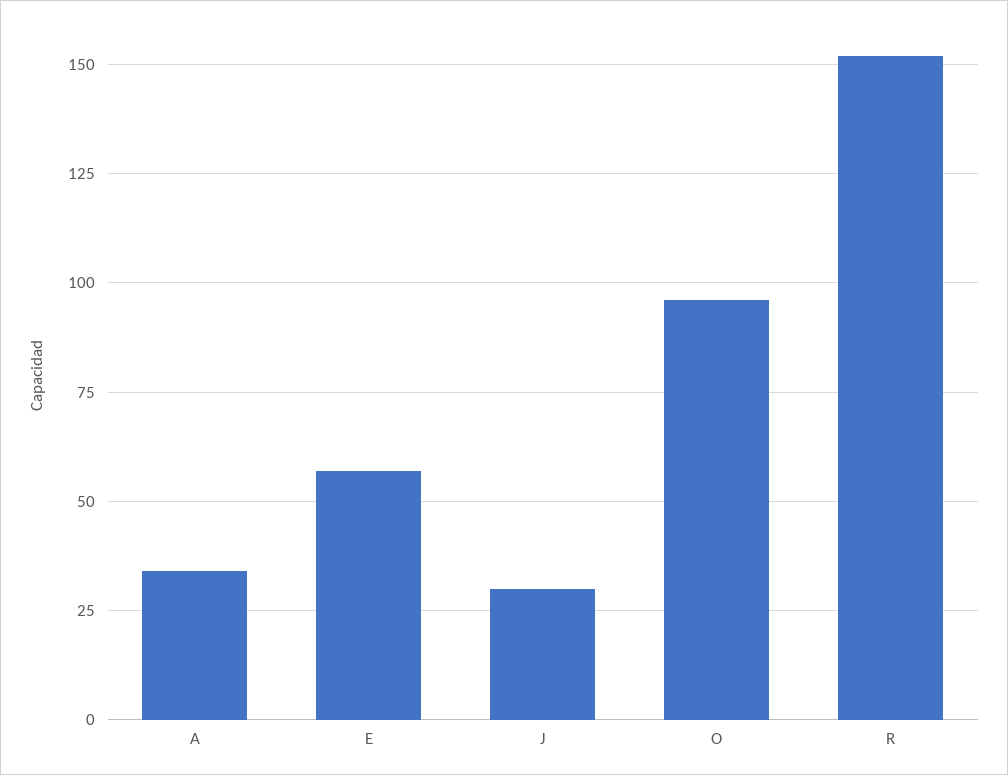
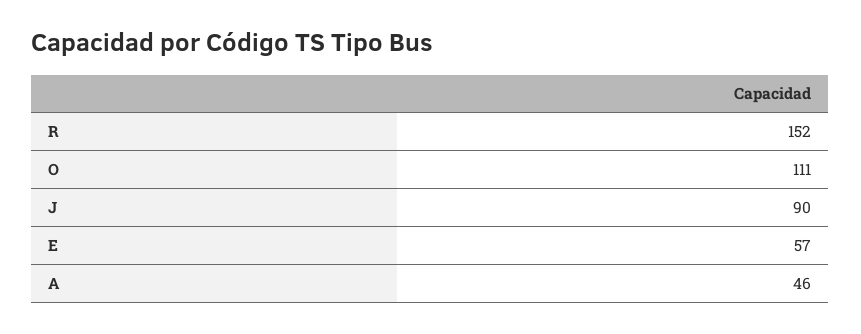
A: 35 -> 46
J: 30 -> 90
O: 95 -> 111

